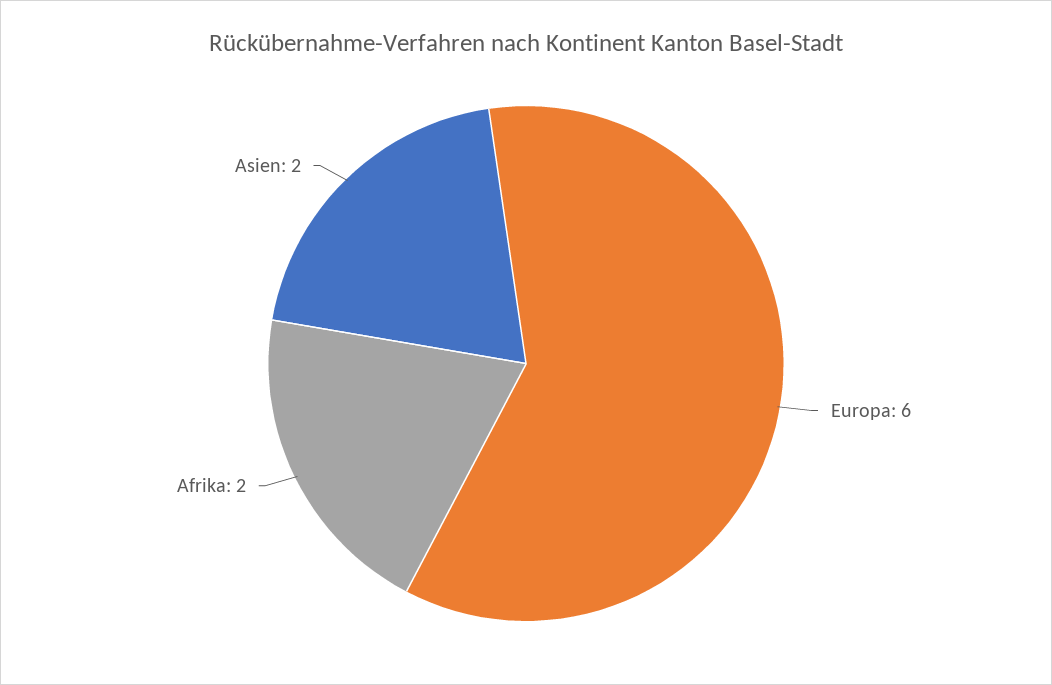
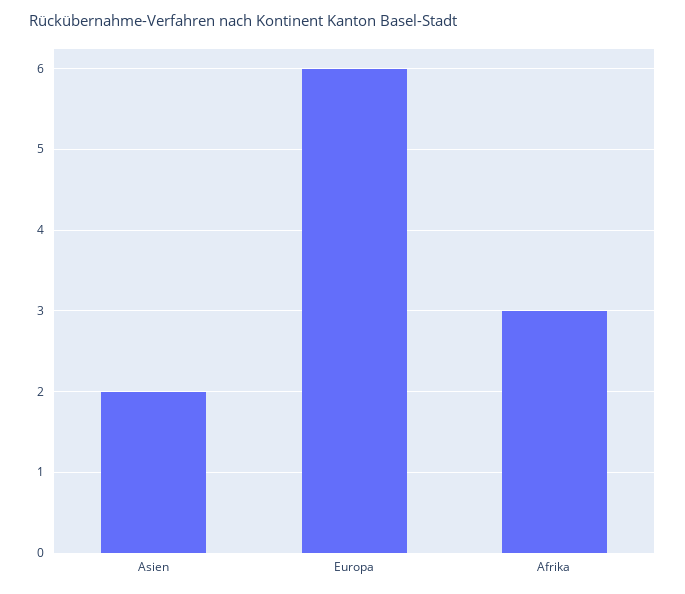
Afrika: 2 -> 3

